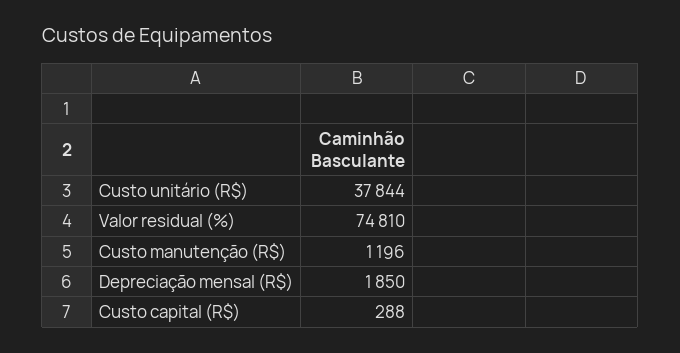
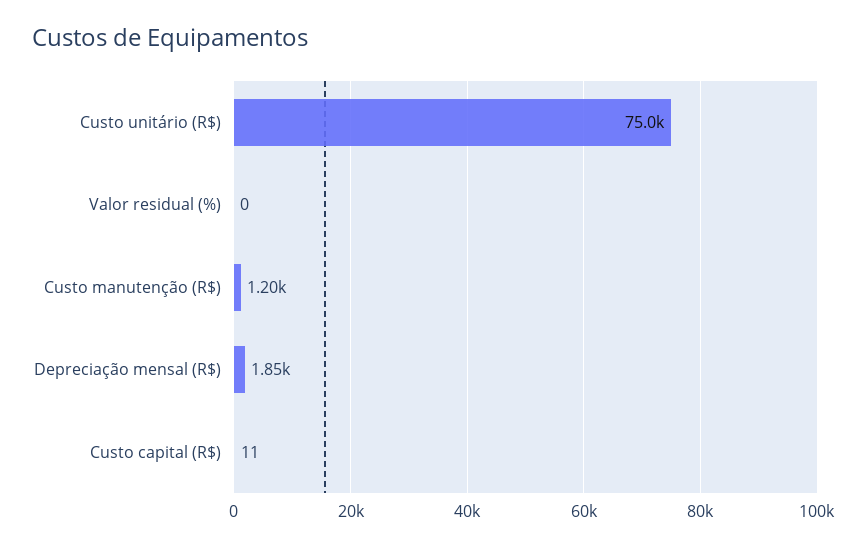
Custo unitário (R$): 37844 -> 75000
Valor residual (%): 74810 -> 0
Custo capital (R$): 288 -> 11

